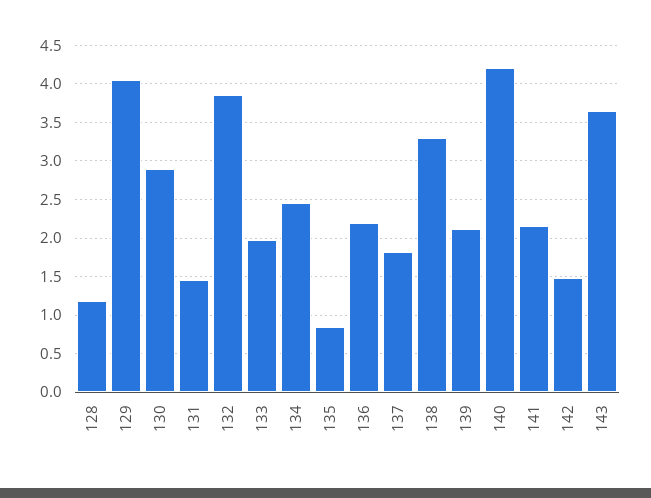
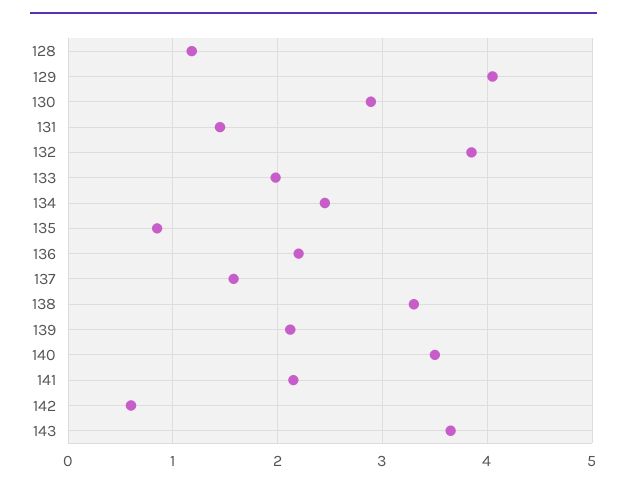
137: 1.8 -> 1.6
140: 4.2 -> 3.5
142: 1.5 -> 0.6

